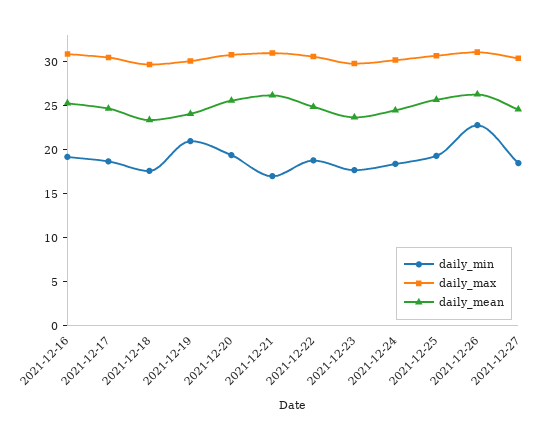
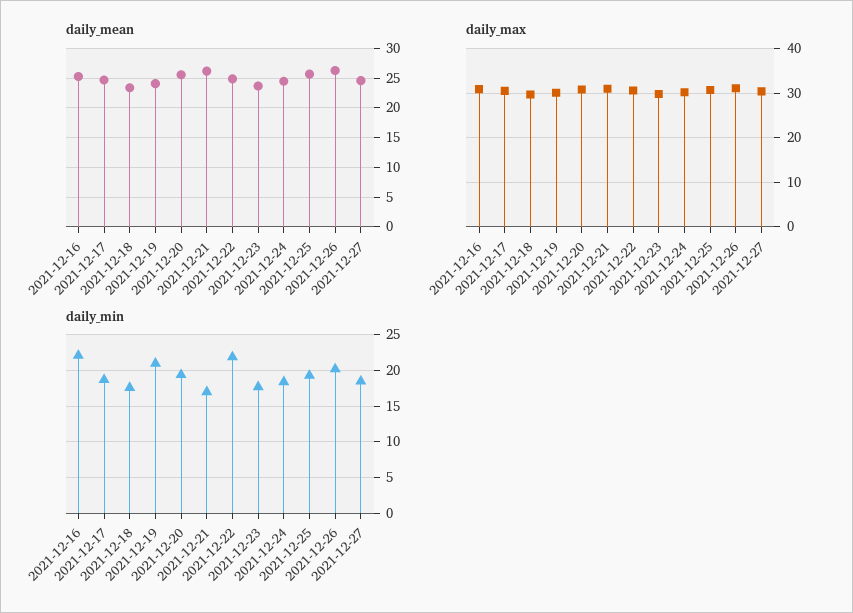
daily_min, 2021-12-16: 19 -> 22
daily_min, 2021-12-22: 19 -> 22
daily_min, 2021-12-26: 23 -> 20

